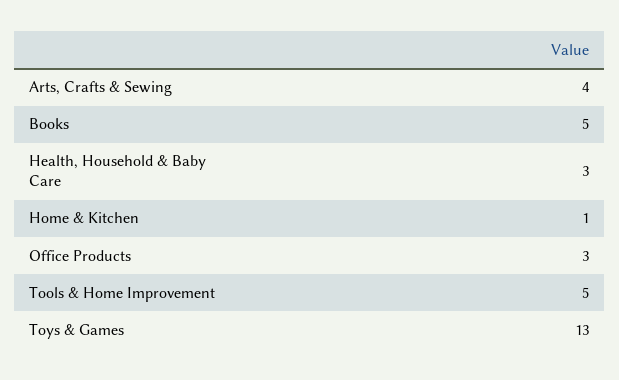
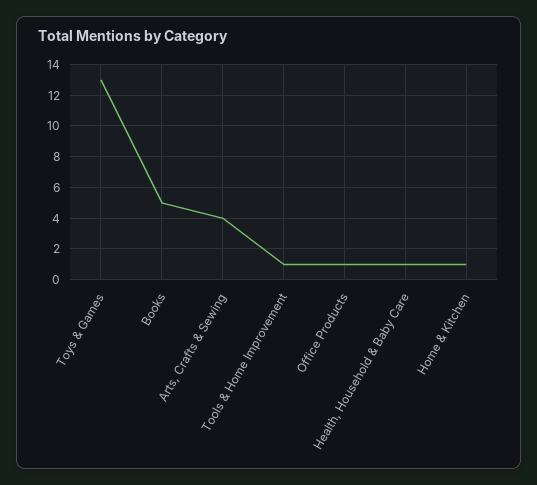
Health, Household & Baby Care: 3 -> 1
Office Products: 3 -> 1
Tools & Home Improvement: 5 -> 1

